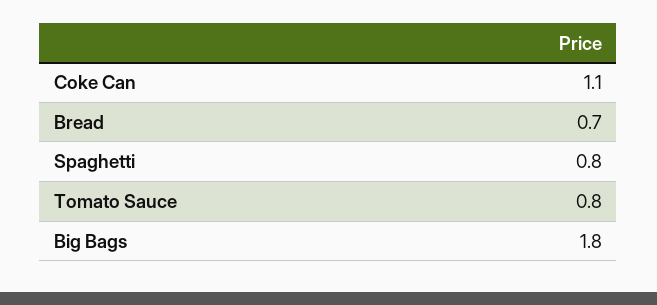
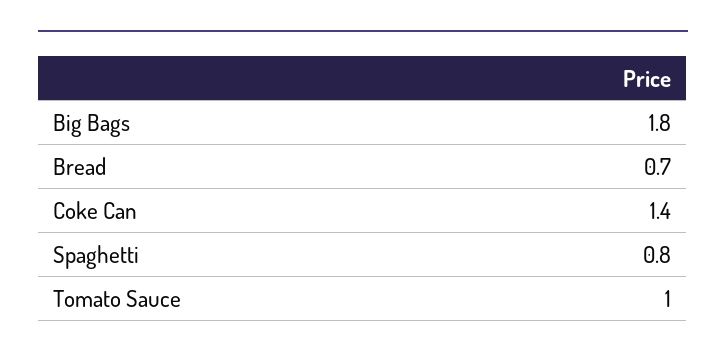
Coke Can: 1.1 -> 1.4
Tomato Sauce: 0.8 -> 1

